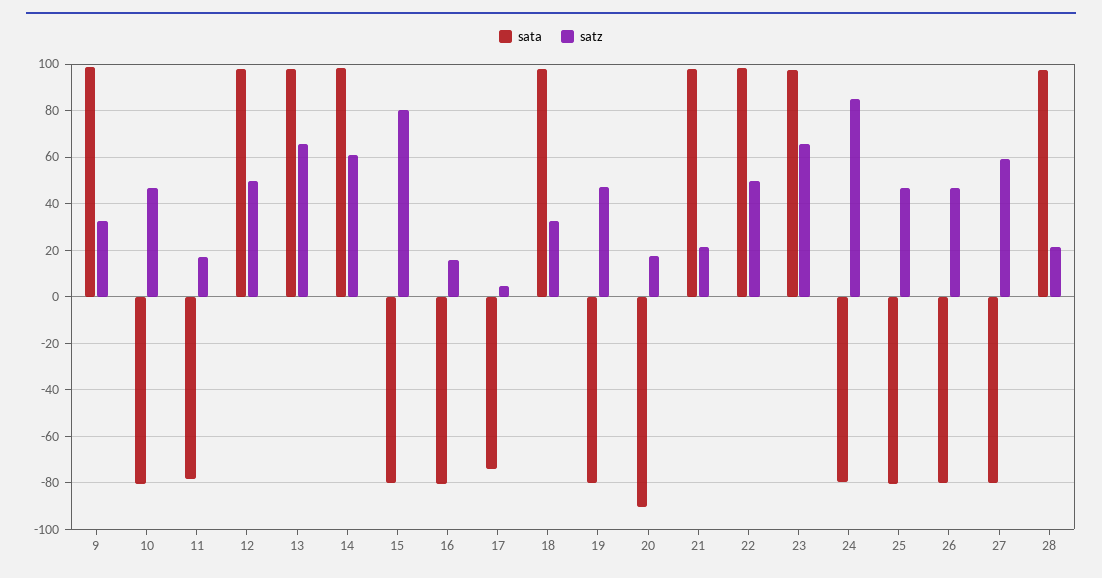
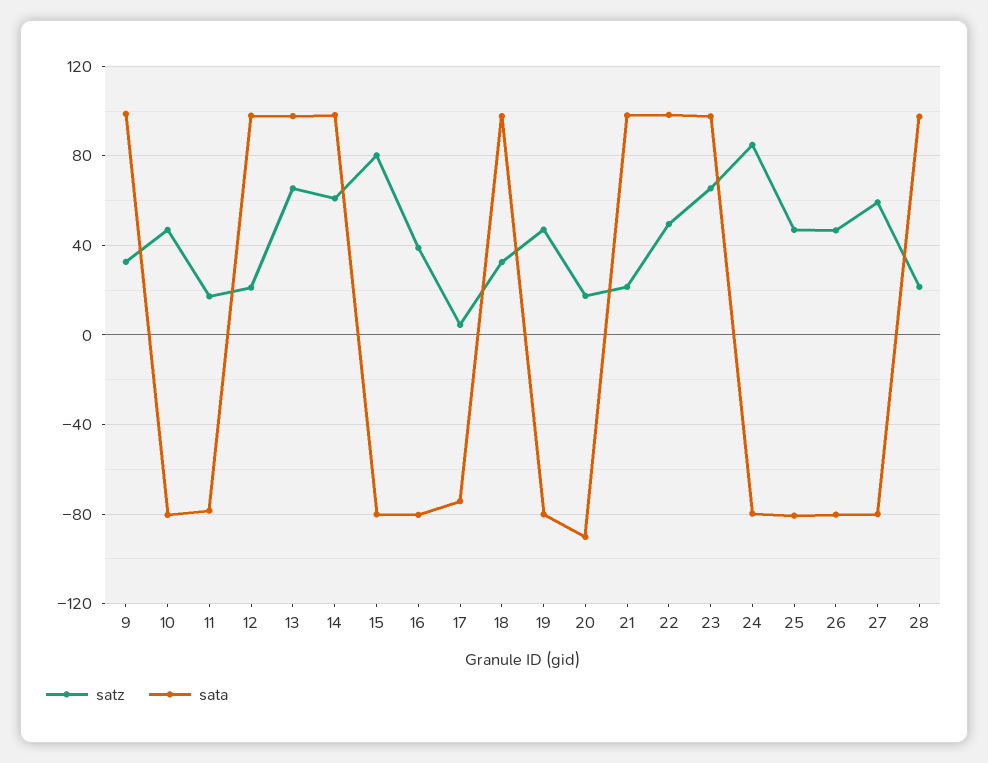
satz, 12: 50 -> 20
satz, 16: 15 -> 40

